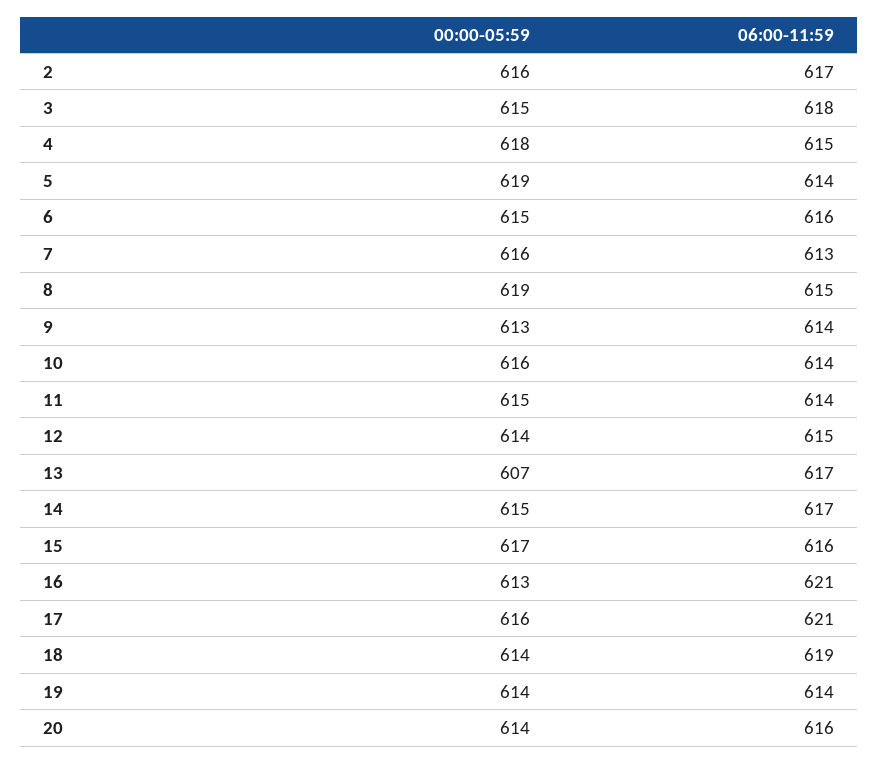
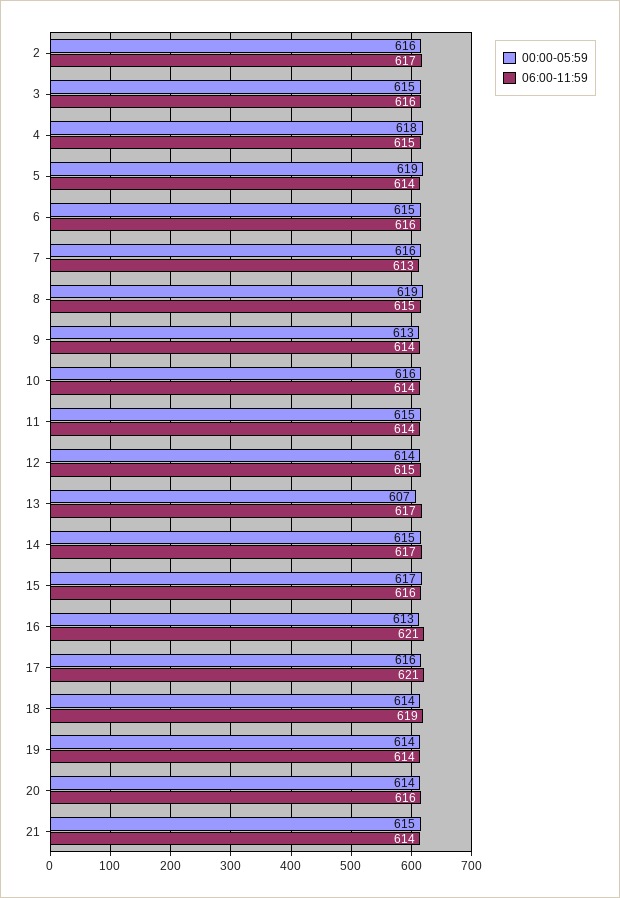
06:00-11:59, 3: 618 -> 616
00:00-05:59, 21: none -> 615
06:00-11:59, 21: none -> 614

